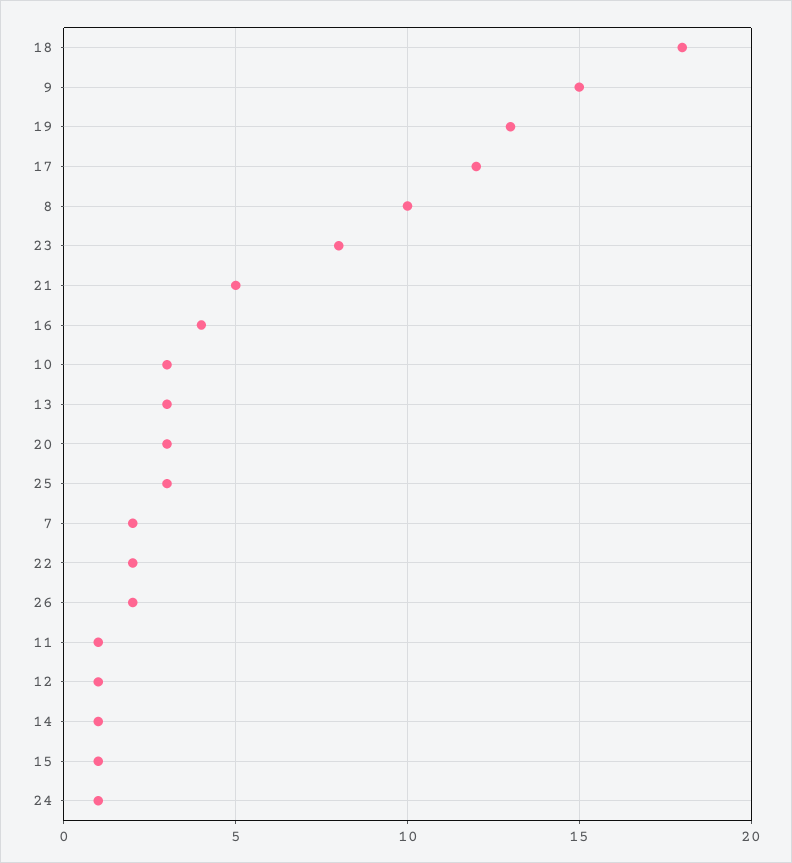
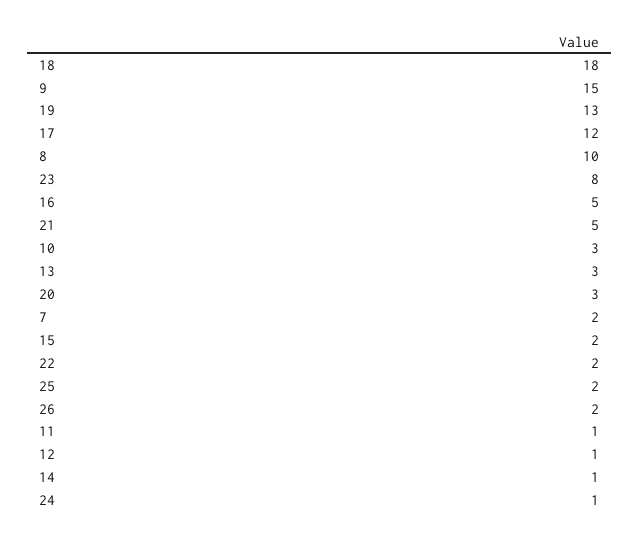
16: 4 -> 5
25: 3 -> 2
15: 1 -> 2

